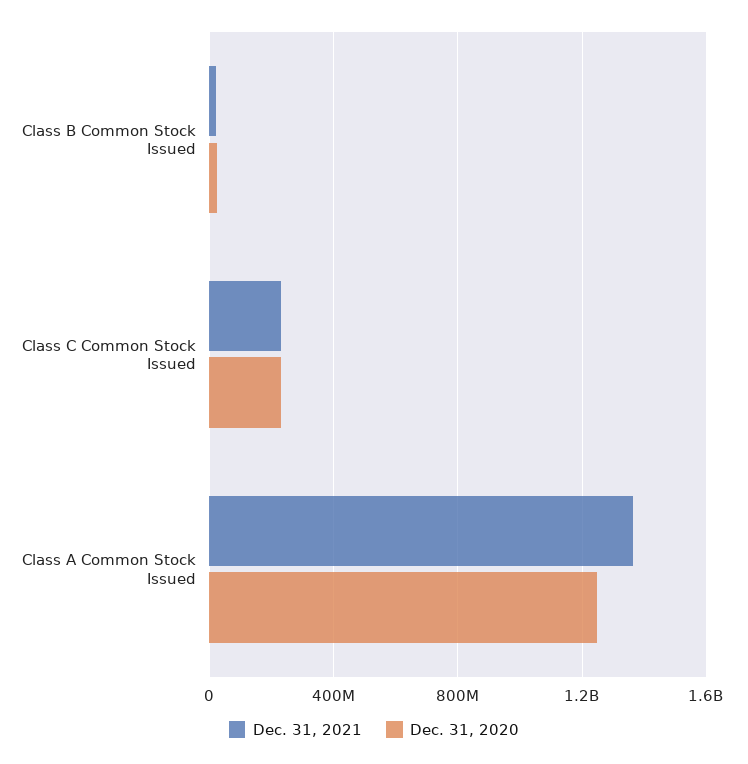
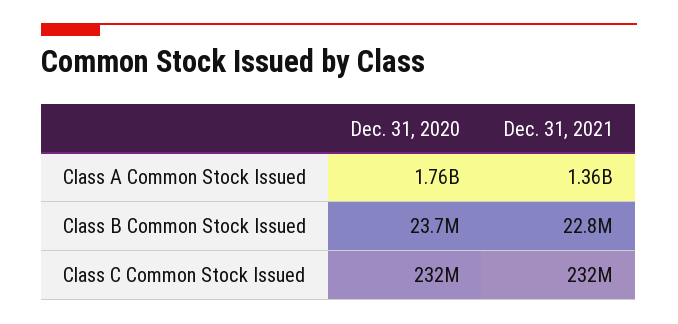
Dec. 31, 2020, Class A Common Stock Issued: 1250000000 -> 1760000000

